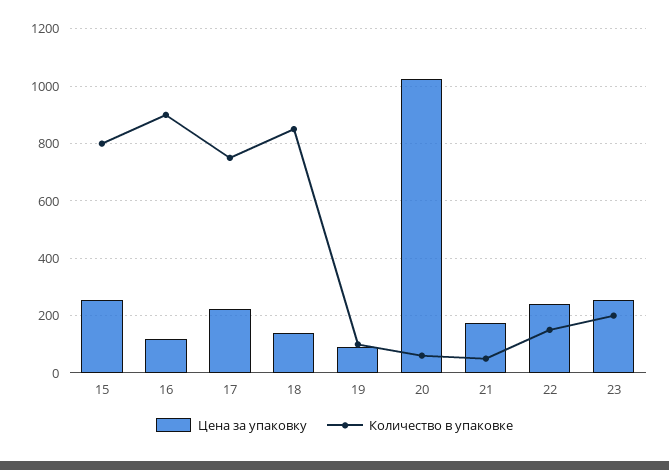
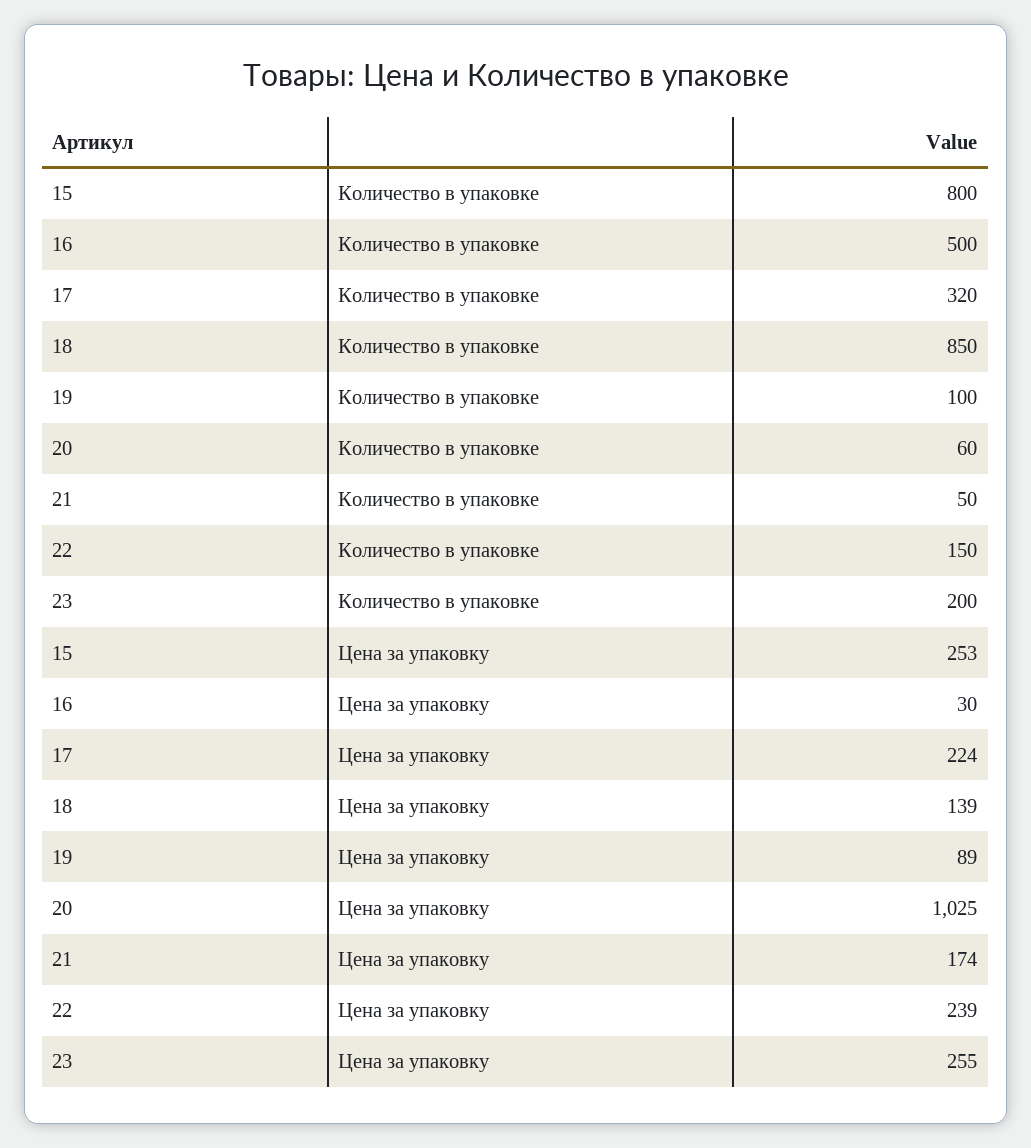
Цена за упаковку, 16: 125 -> 30
Количество в упаковке, 16: 900 -> 500
Количество в упаковке, 17: 750 -> 320

